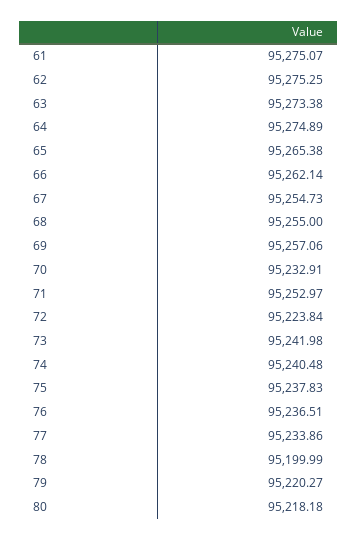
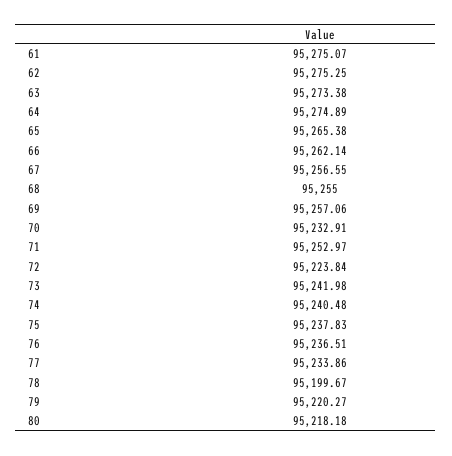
67: 95254.73 -> 95256.55
78: 95199.99 -> 95199.67

